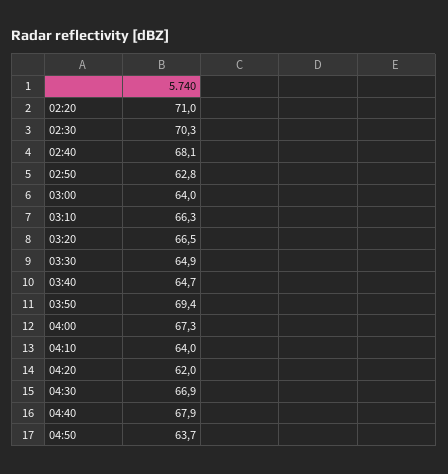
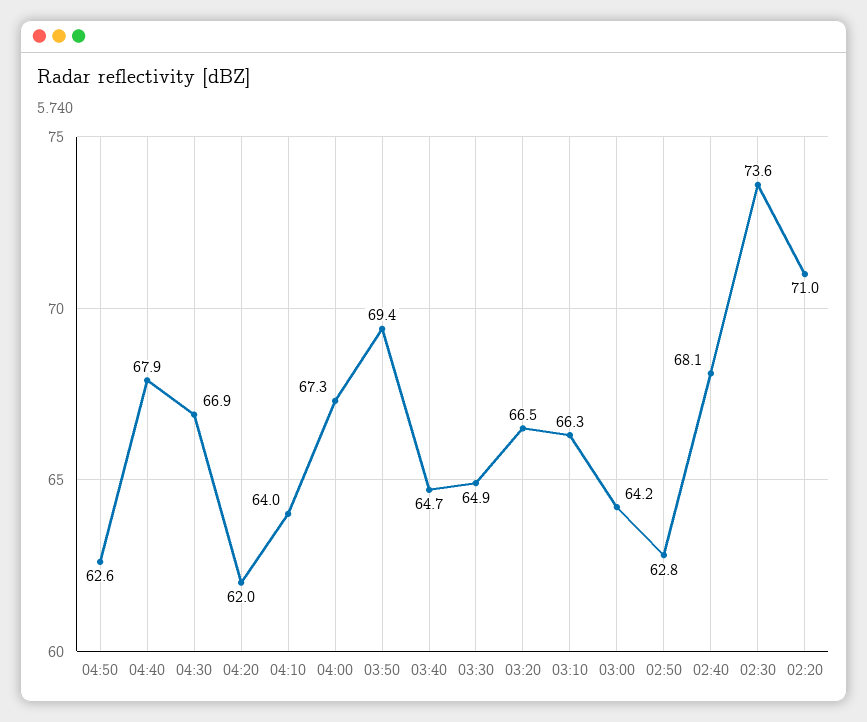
02:30: 70.3 -> 73.6
03:00: 64 -> 64.2
04:50: 63.7 -> 62.6

